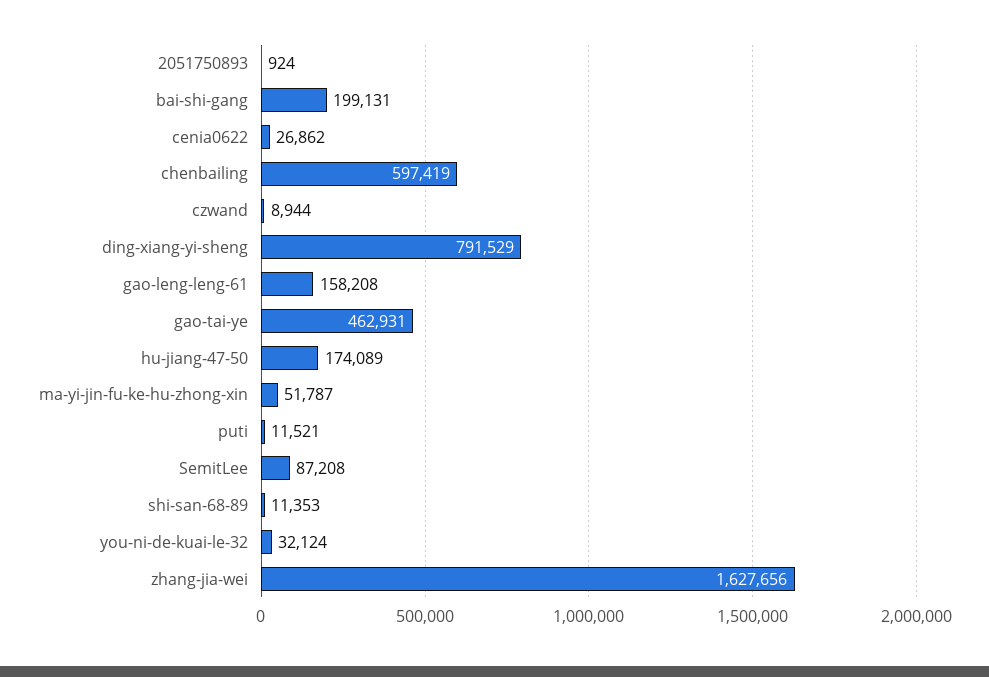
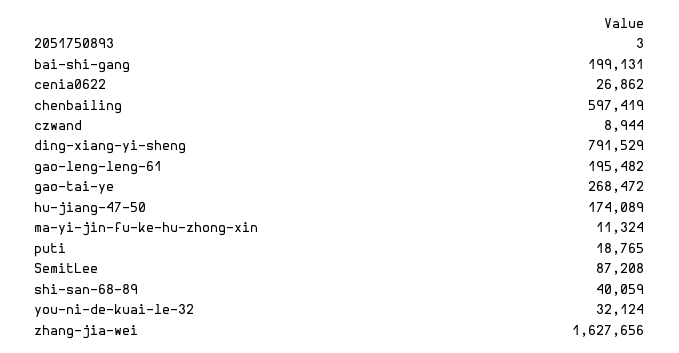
2051750893: 924 -> 3
gao-leng-leng-61: 158208 -> 195482
gao-tai-ye: 462931 -> 268472
ma-yi-jin-fu-ke-hu-zhong-xin: 51787 -> 11324
puti: 11521 -> 18765
shi-san-68-89: 11353 -> 40059

